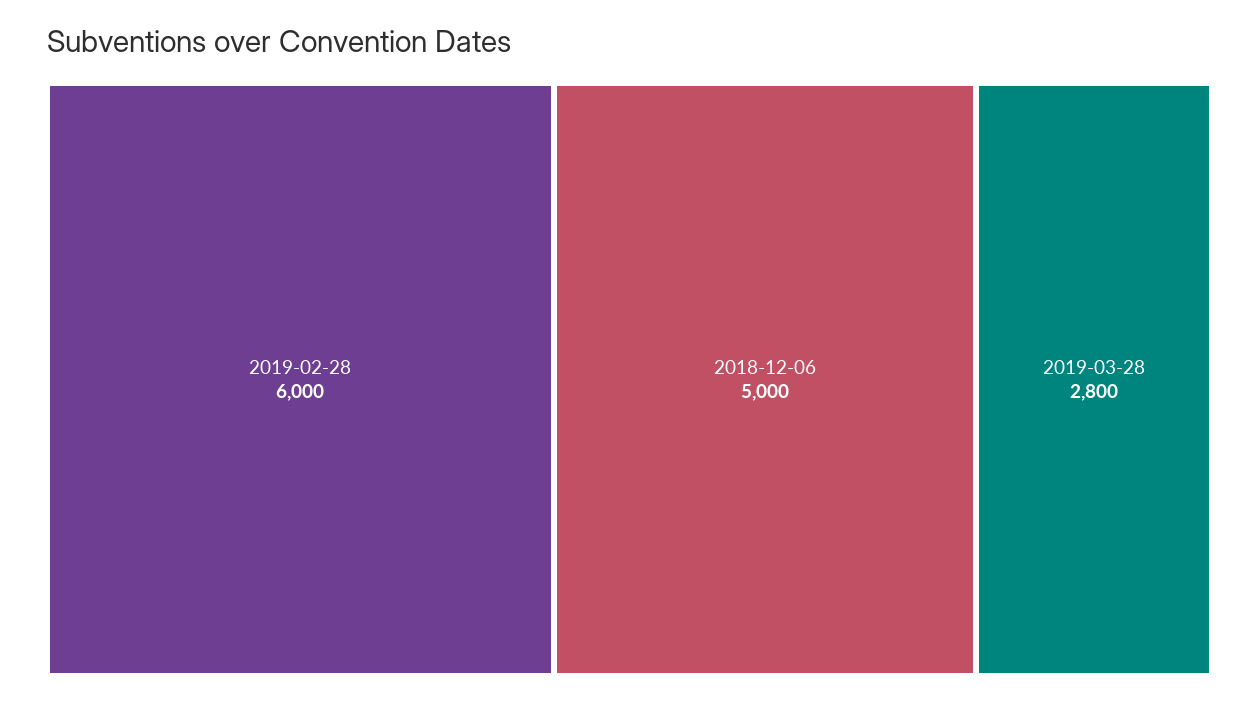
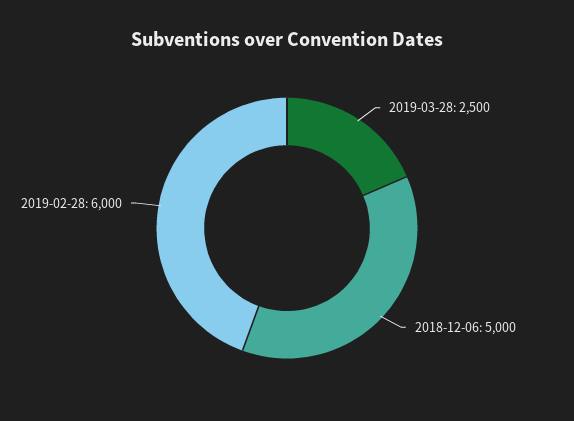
2019-03-28: 2800 -> 2500

